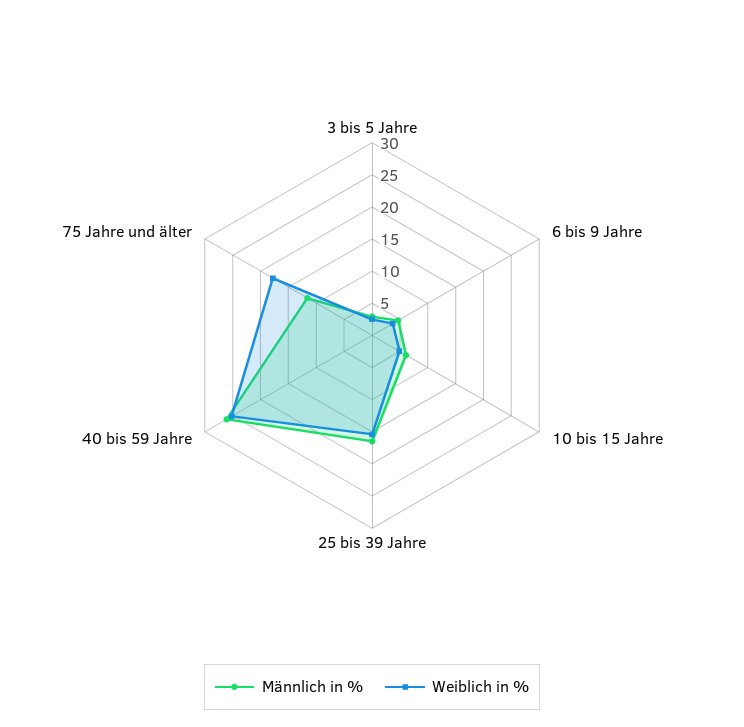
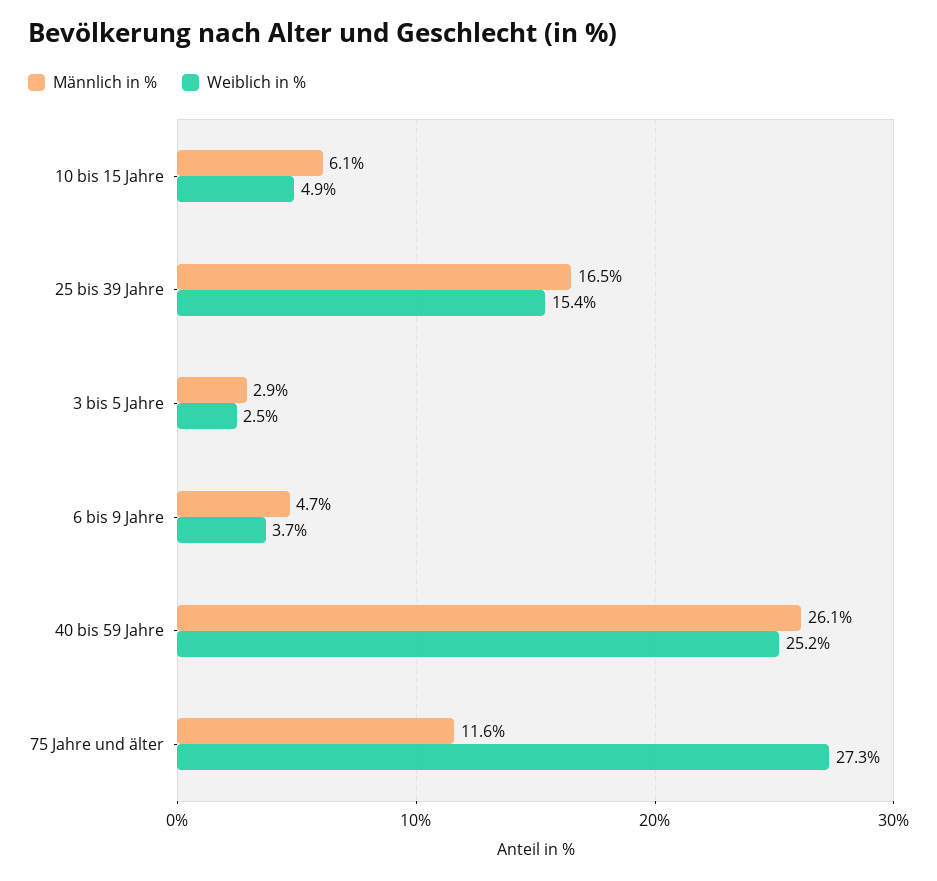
Weiblich in %, 75 Jahre und älter: 17.5 -> 27.3

